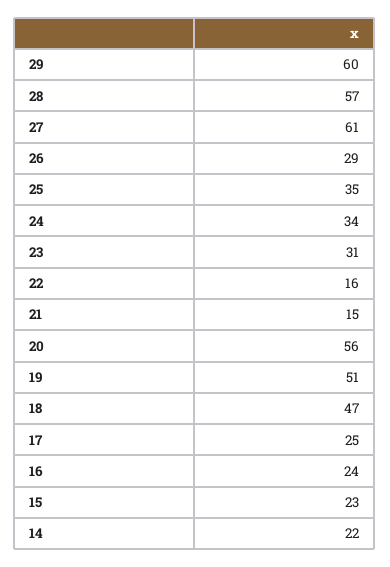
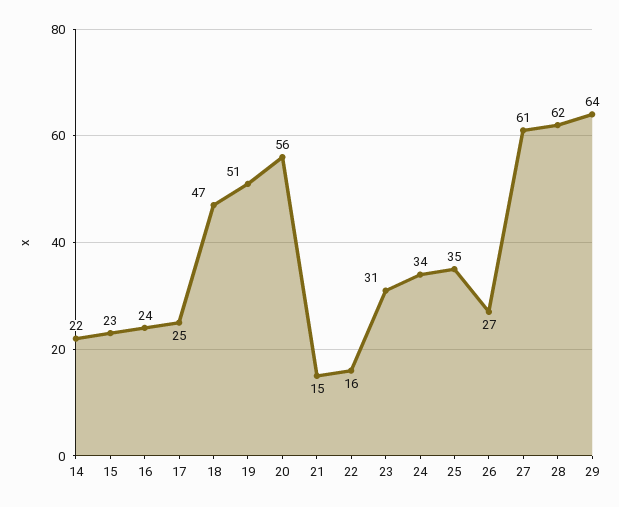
29: 60 -> 64
28: 57 -> 62
26: 29 -> 27

